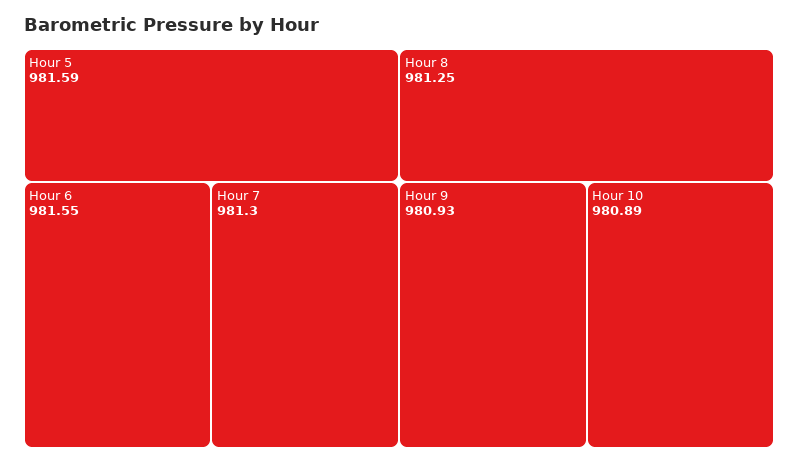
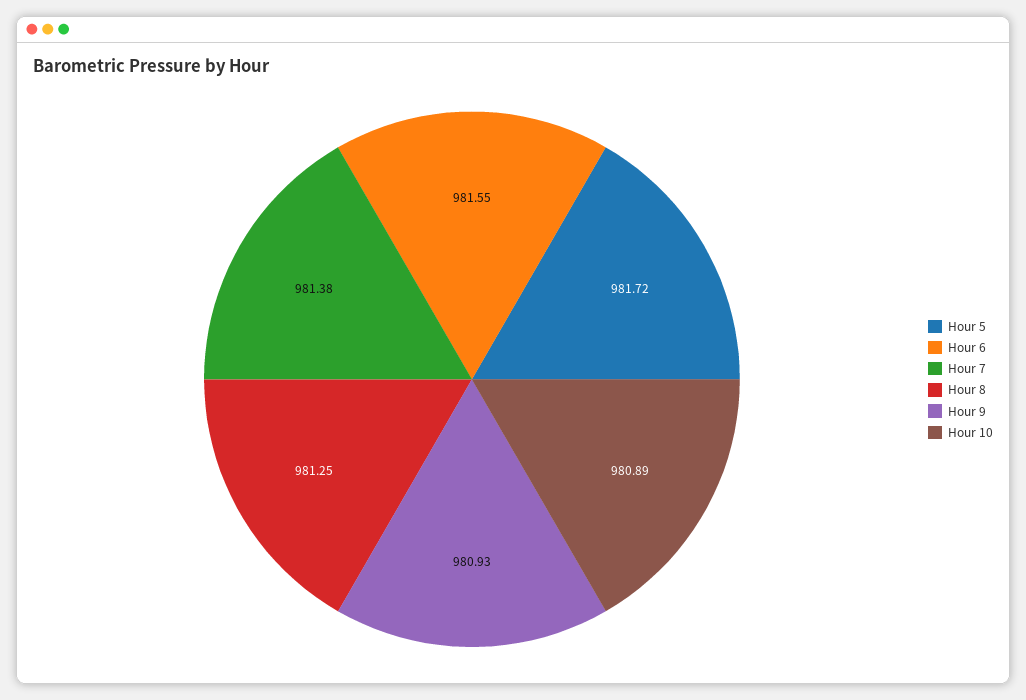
Hour 5: 981.59 -> 981.72
Hour 7: 981.3 -> 981.38

